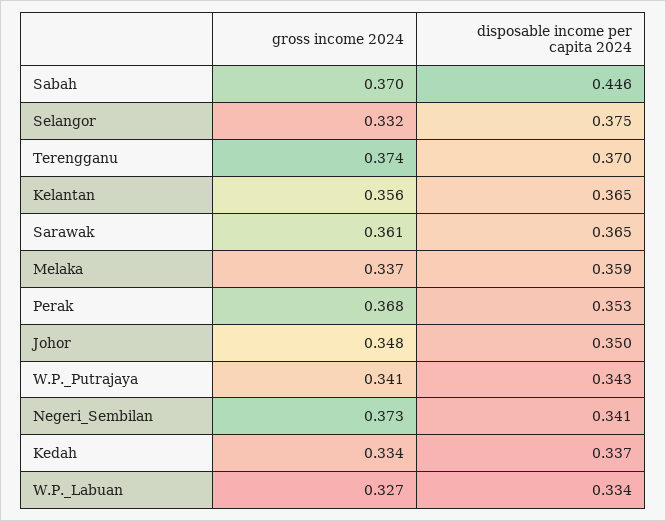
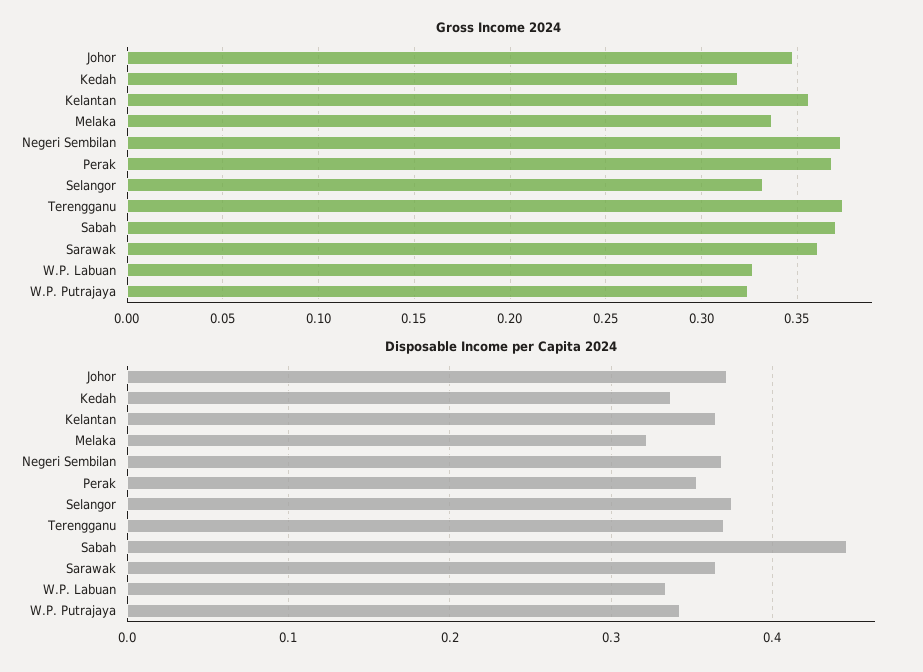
disposable income per capita 2024, Melaka: 0.359 -> 0.32
disposable income per capita 2024, Johor: 0.35 -> 0.37
gross income 2024, W.P._Putrajaya: 0.341 -> 0.325
disposable income per capita 2024, Negeri_Sembilan: 0.341 -> 0.37
gross income 2024, Kedah: 0.334 -> 0.32

